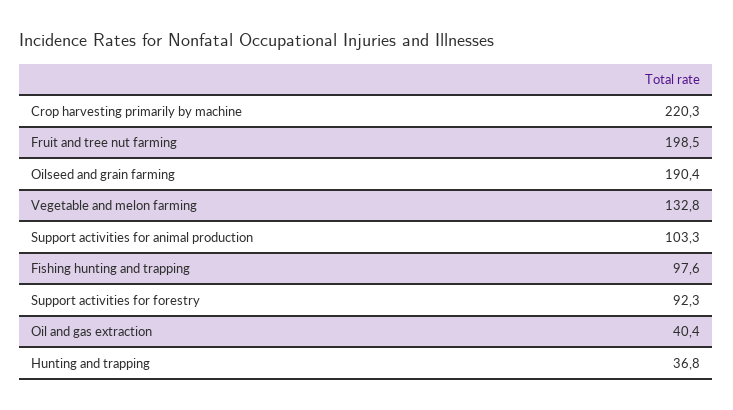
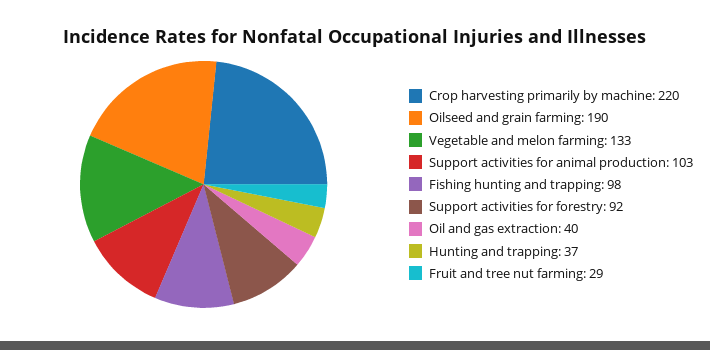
Fruit and tree nut farming: 198.5 -> 29

